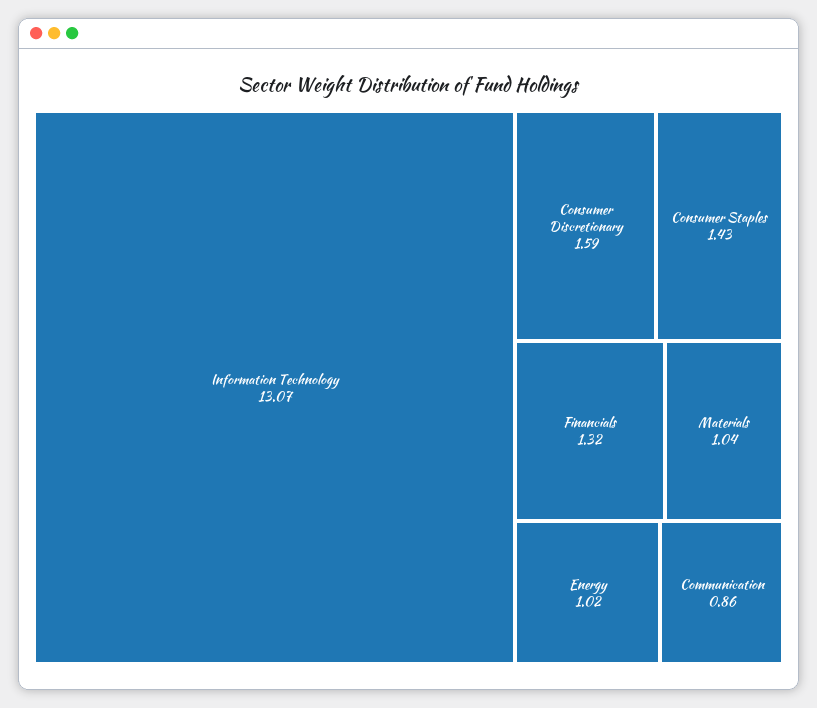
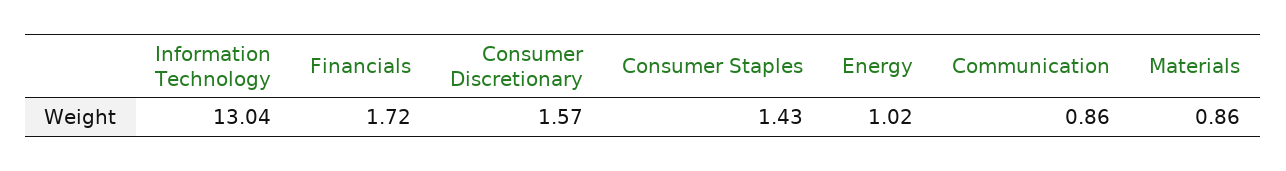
Information Technology: 13.07 -> 13.04
Consumer Discretionary: 1.59 -> 1.57
Financials: 1.32 -> 1.72
Materials: 1.04 -> 0.86

